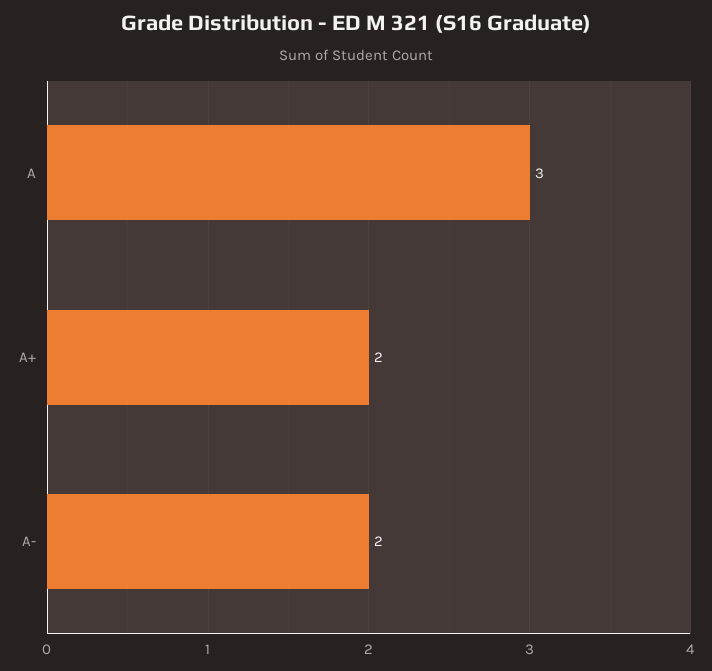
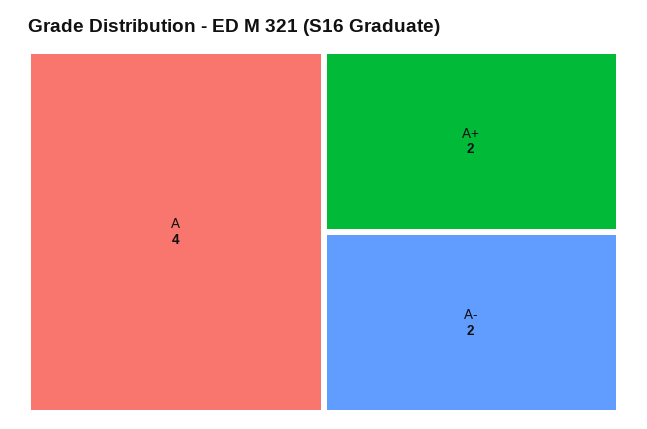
A: 3 -> 4

